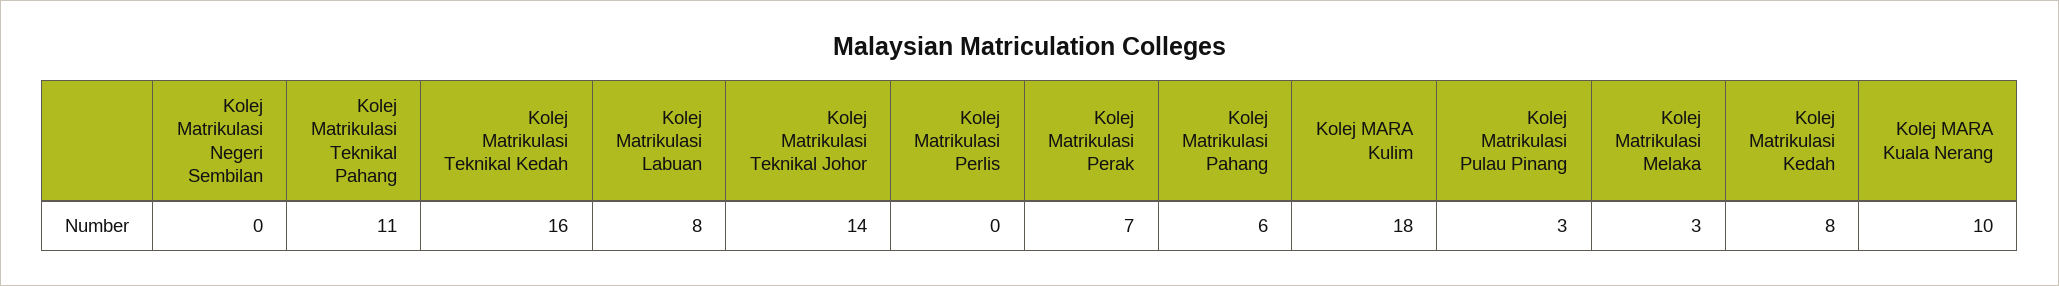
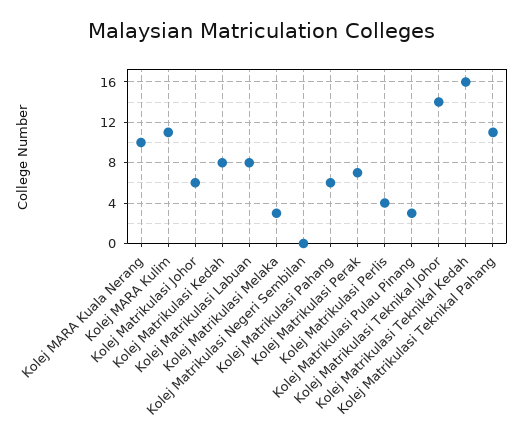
Kolej Matrikulasi Perlis: 0 -> 4
Kolej MARA Kulim: 18 -> 11
Kolej Matrikulasi Johor: none -> 6

